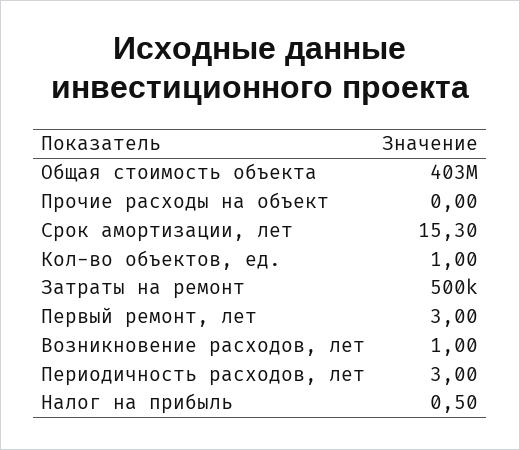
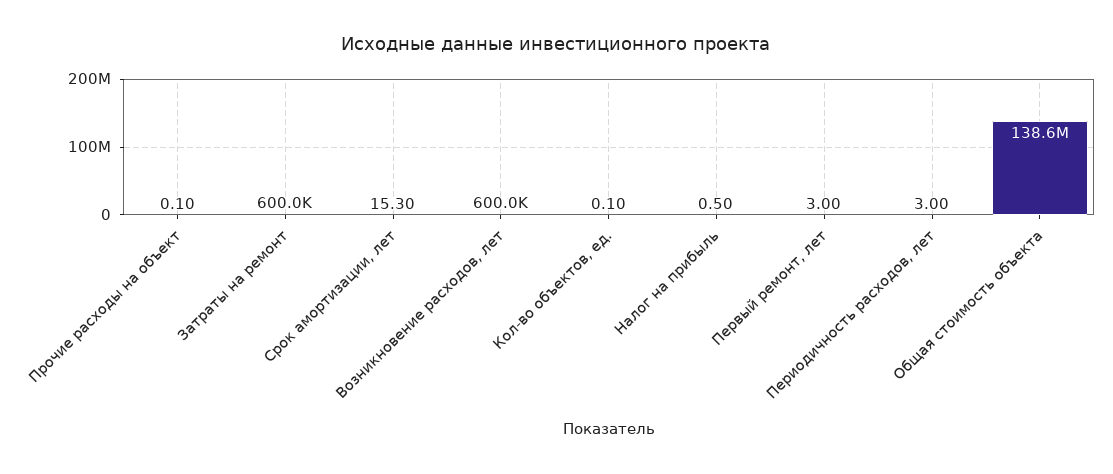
Общая стоимость объекта: 403000000 -> 138600000
Прочие расходы на объект: 0 -> 0.1
Кол-во объектов, ед.: 1 -> 0.1
Затраты на ремонт: 500000 -> 600000
Возникновение расходов, лет: 1 -> 600000

